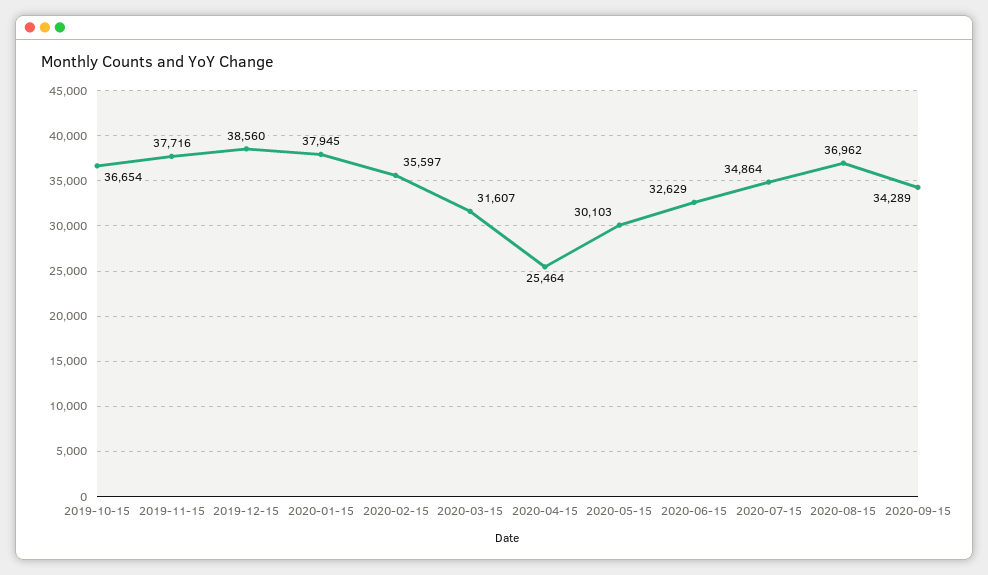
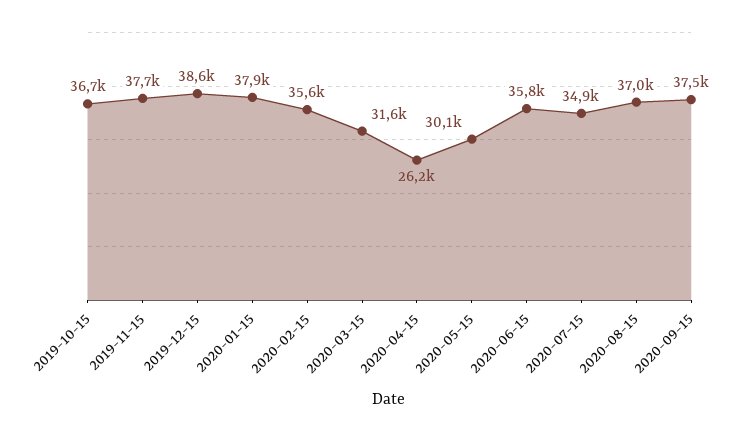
2020-04-15: 25464 -> 26200
2020-06-15: 32629 -> 35800
2020-09-15: 34289 -> 37500

